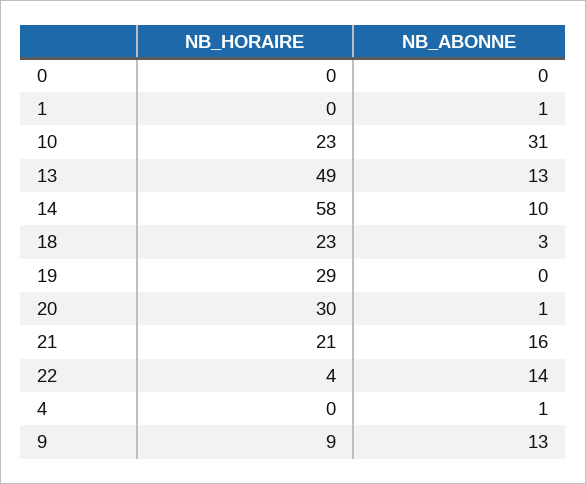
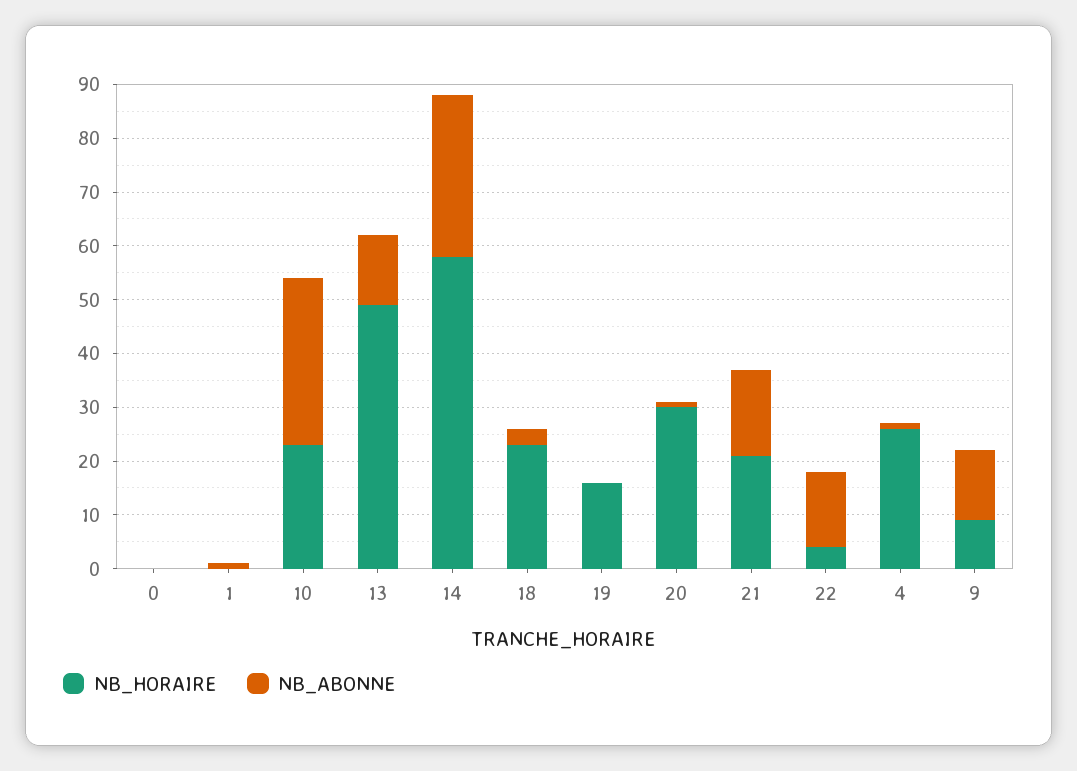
NB_ABONNE, 14: 10 -> 30
NB_HORAIRE, 19: 29 -> 15
NB_HORAIRE, 4: 0 -> 25

